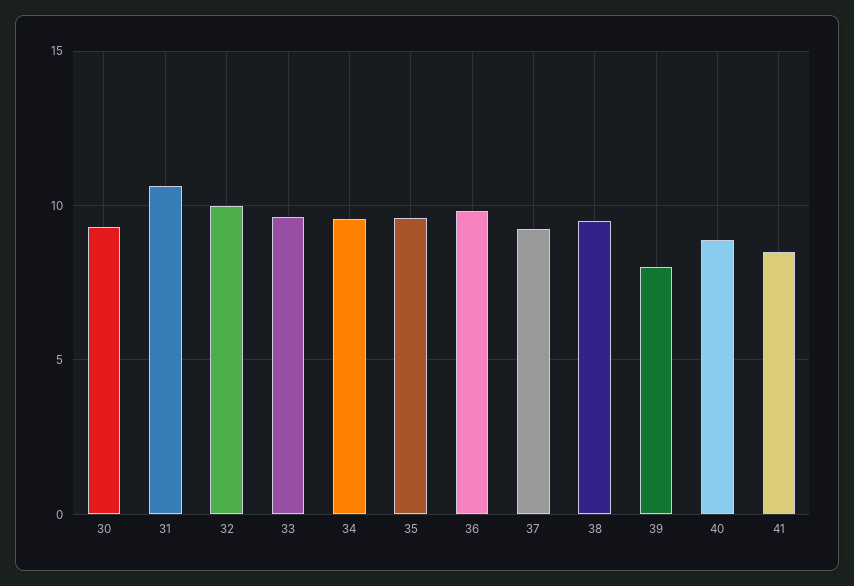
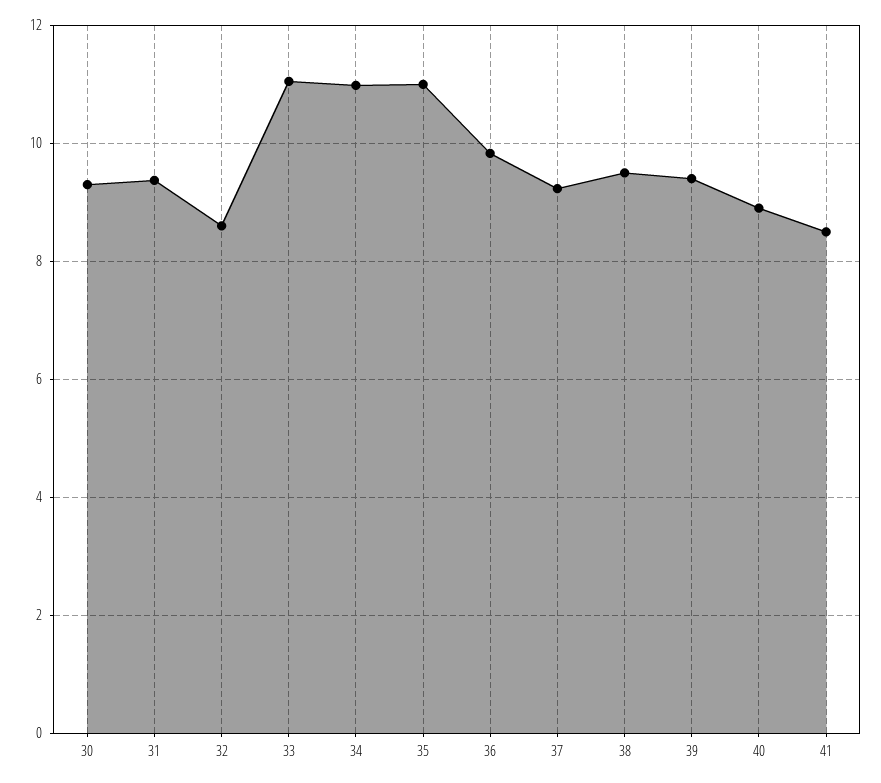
31: 10.5 -> 9.4
32: 10 -> 8.6
33: 9.5 -> 11
34: 9.5 -> 11
35: 9.5 -> 11
39: 8 -> 9.4

